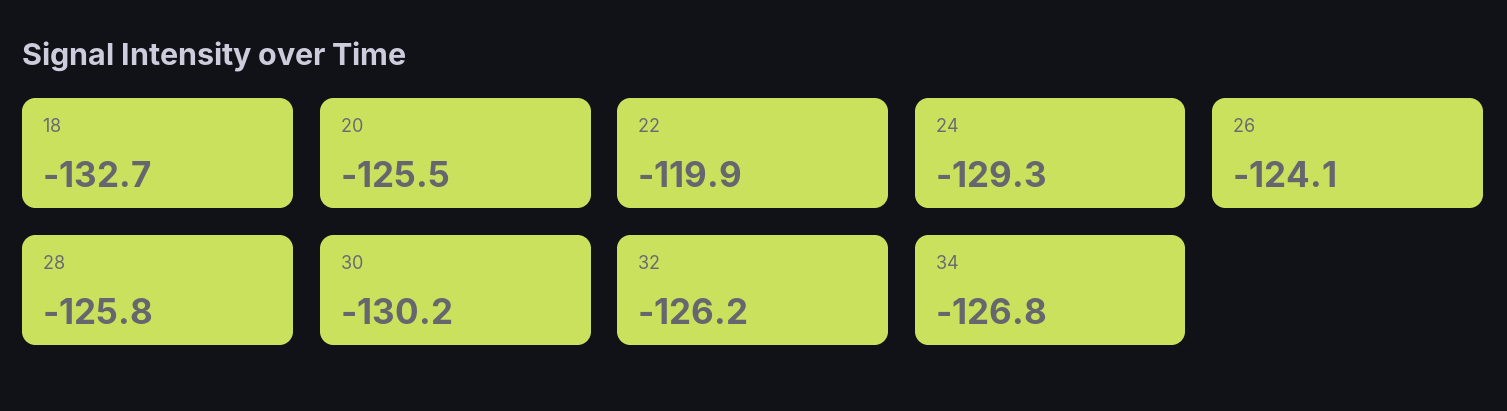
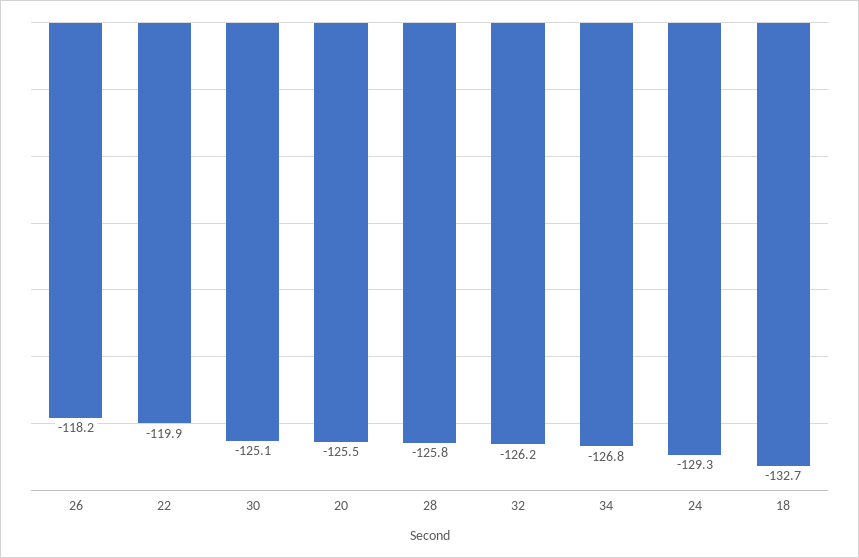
26: -124.1 -> -118.2
30: -130.2 -> -125.1

